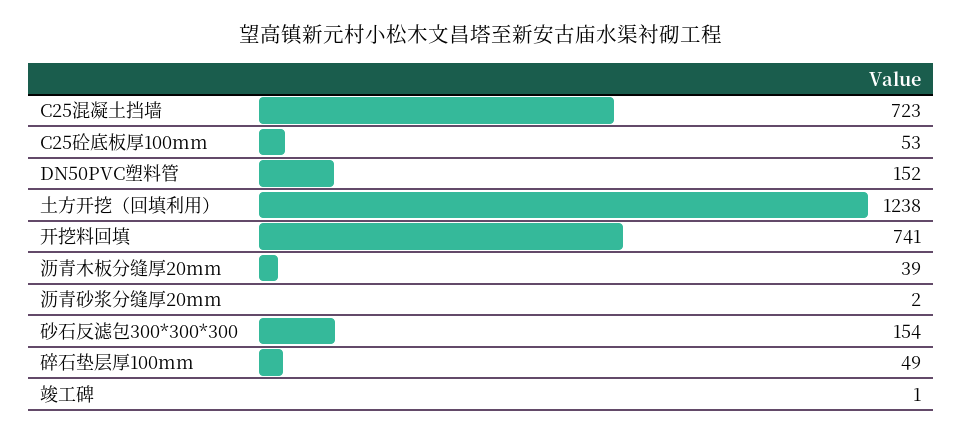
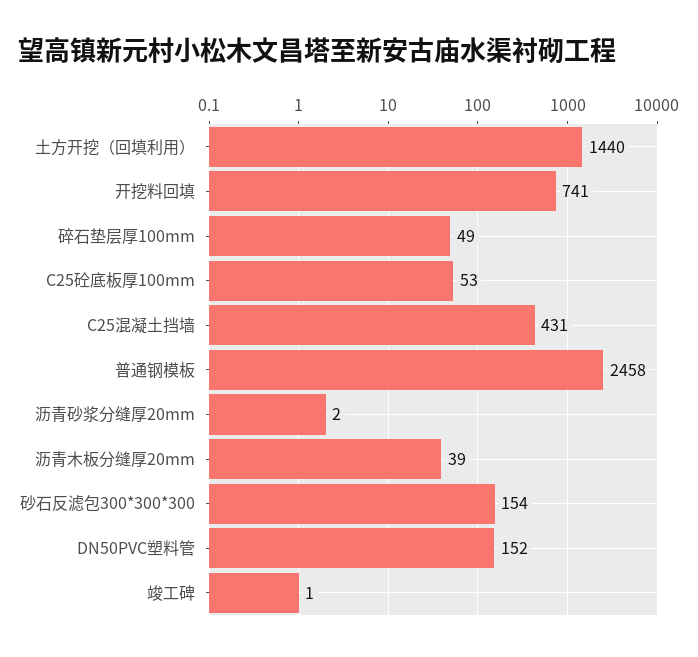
C25混凝土挡墙: 723 -> 431
土方开挖（回填利用）: 1238 -> 1440
普通钢模板: none -> 2458

